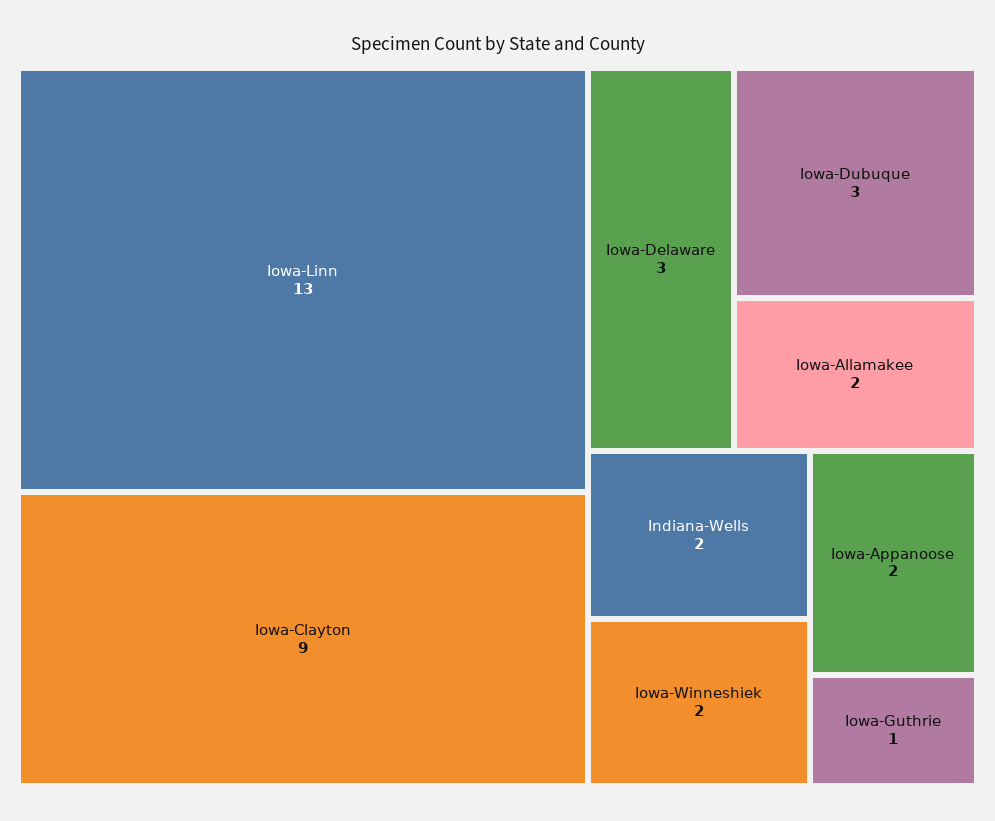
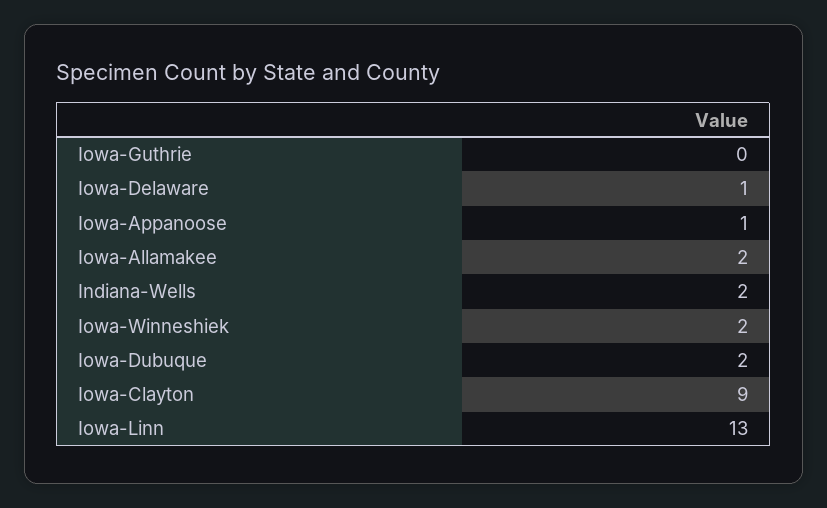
Iowa-Delaware: 3 -> 1
Iowa-Dubuque: 3 -> 2
Iowa-Appanoose: 2 -> 1
Iowa-Guthrie: 1 -> 0

